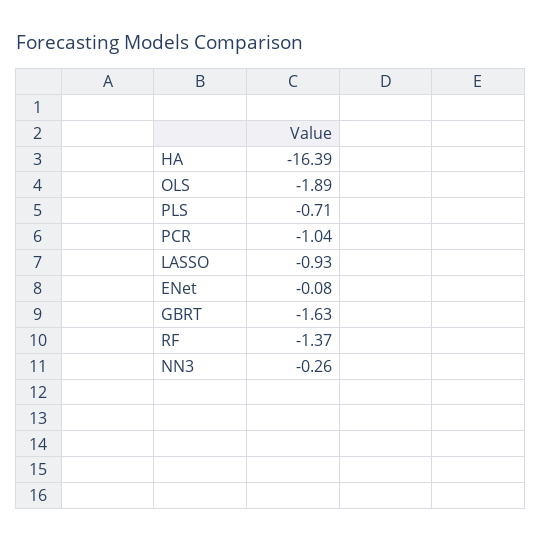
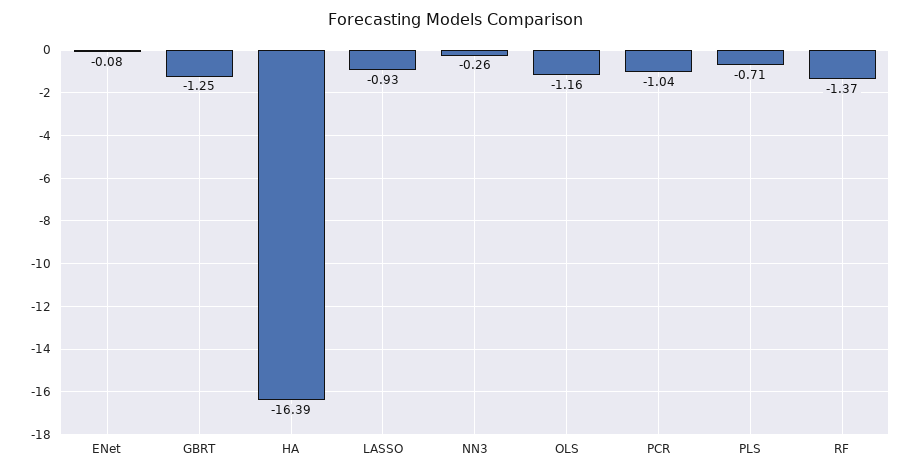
OLS: -1.89 -> -1.16
GBRT: -1.63 -> -1.25

